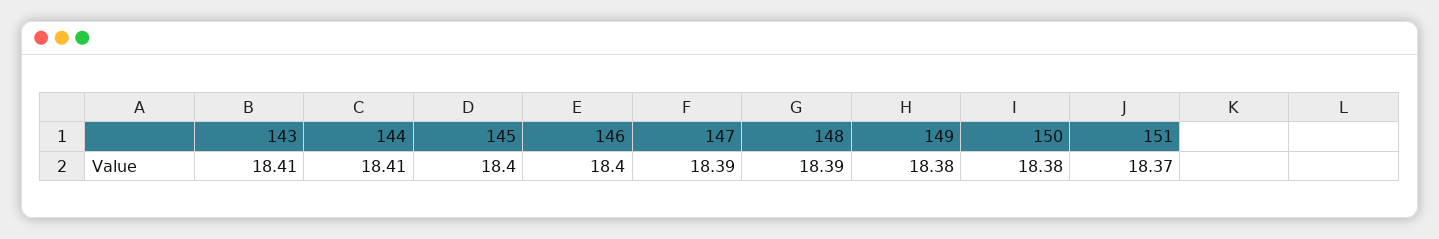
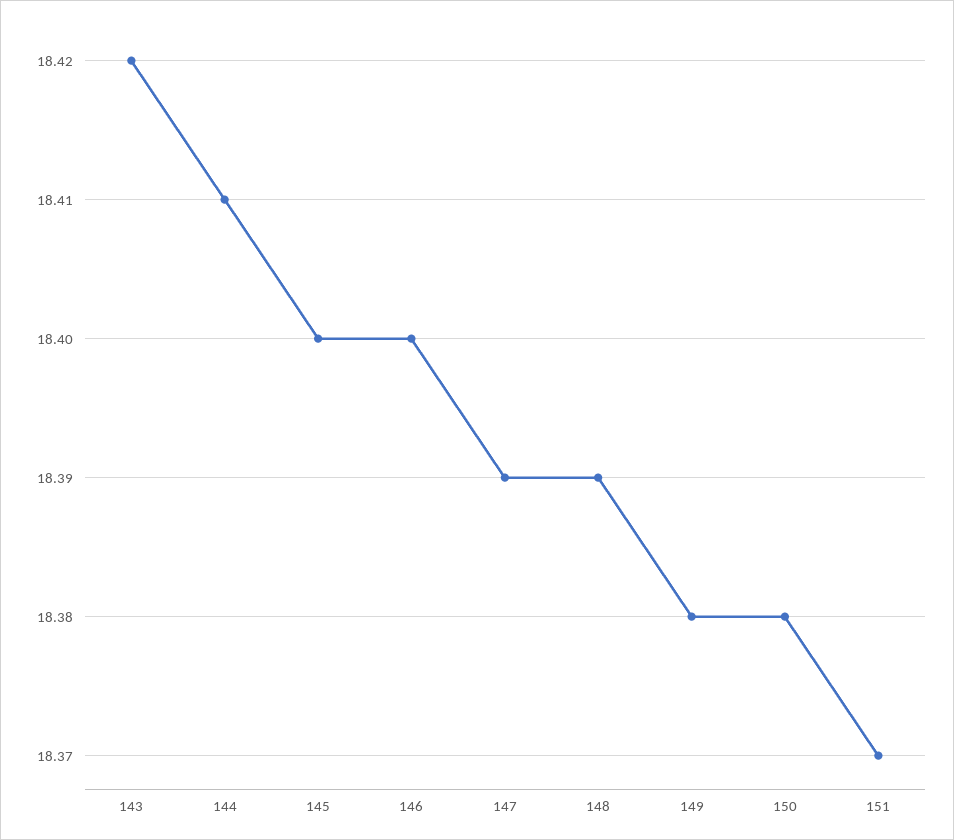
143: 18.41 -> 18.42

